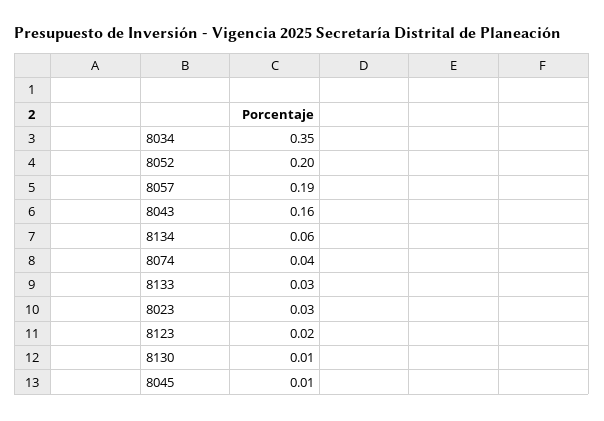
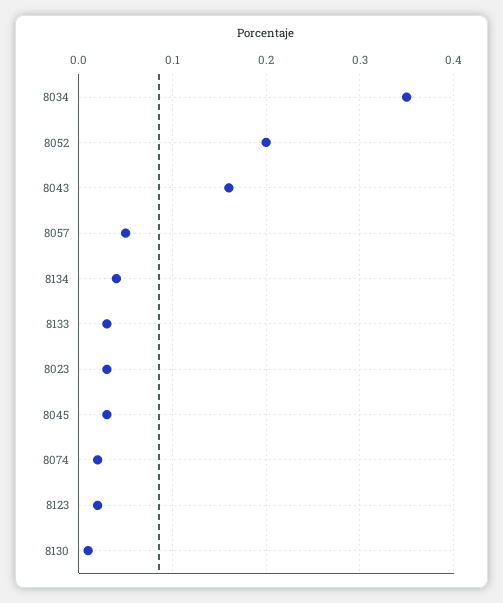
8057: 0.19 -> 0.05
8134: 0.06 -> 0.04
8074: 0.04 -> 0.02
8045: 0.01 -> 0.03

